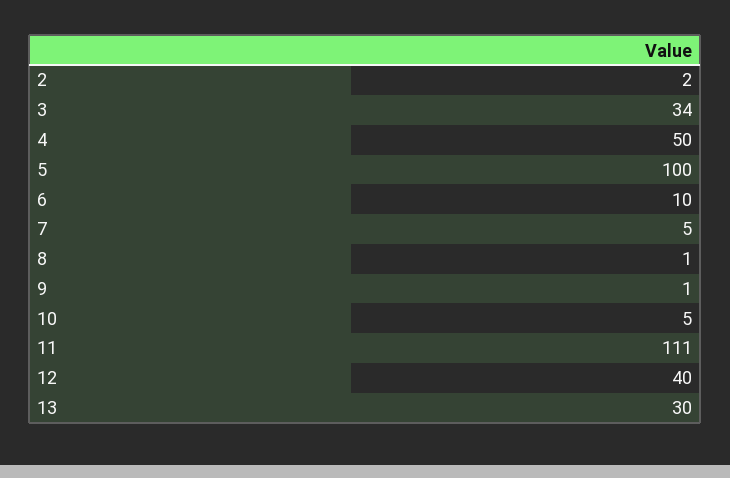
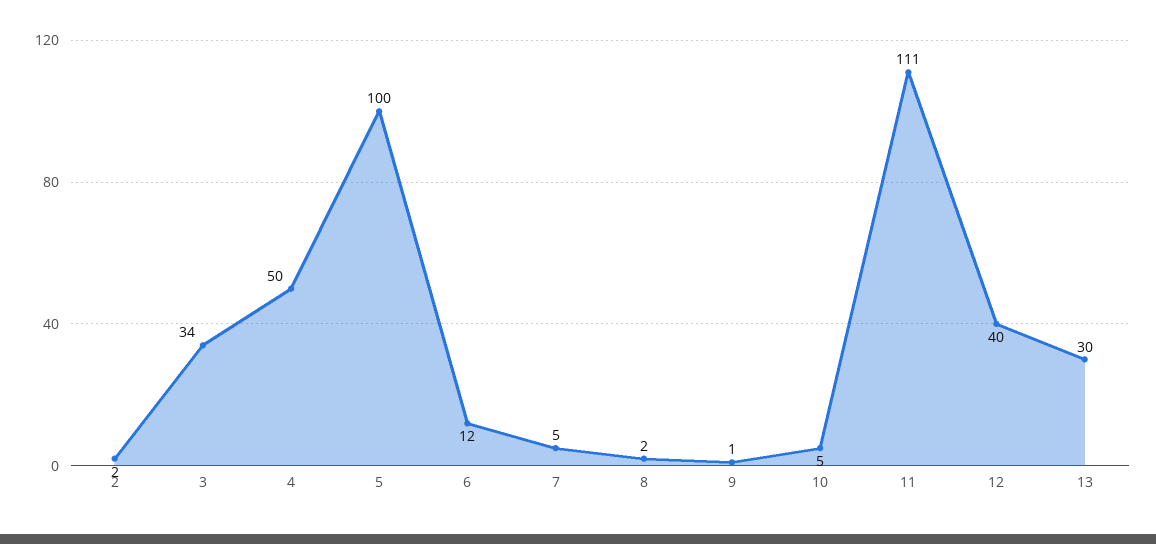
6: 10 -> 12
8: 1 -> 2

